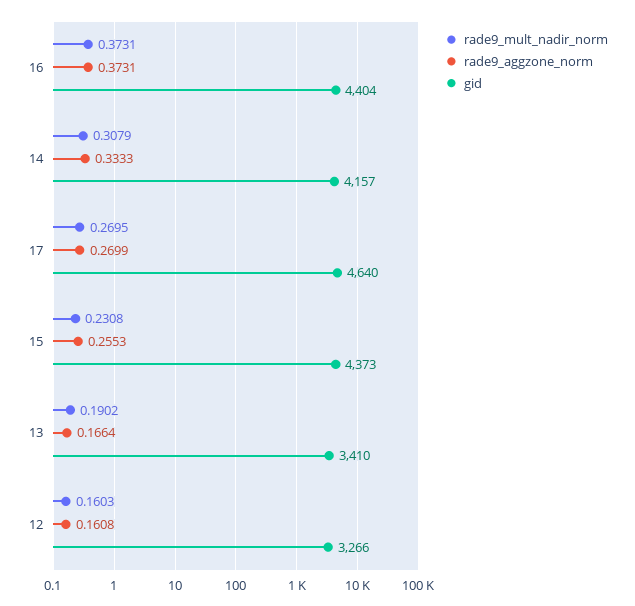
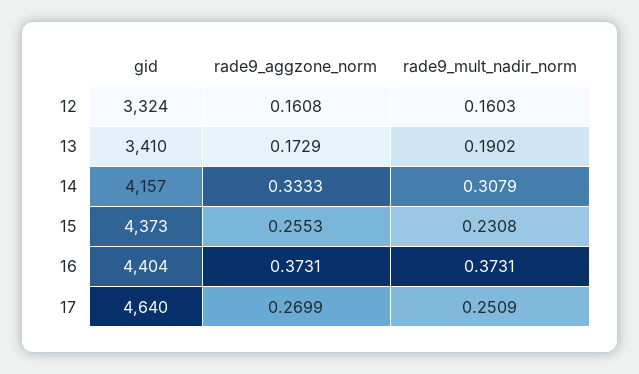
rade9_mult_nadir_norm, 17: 0.2695 -> 0.2509
rade9_aggzone_norm, 13: 0.1664 -> 0.1729
gid, 12: 3266 -> 3324

